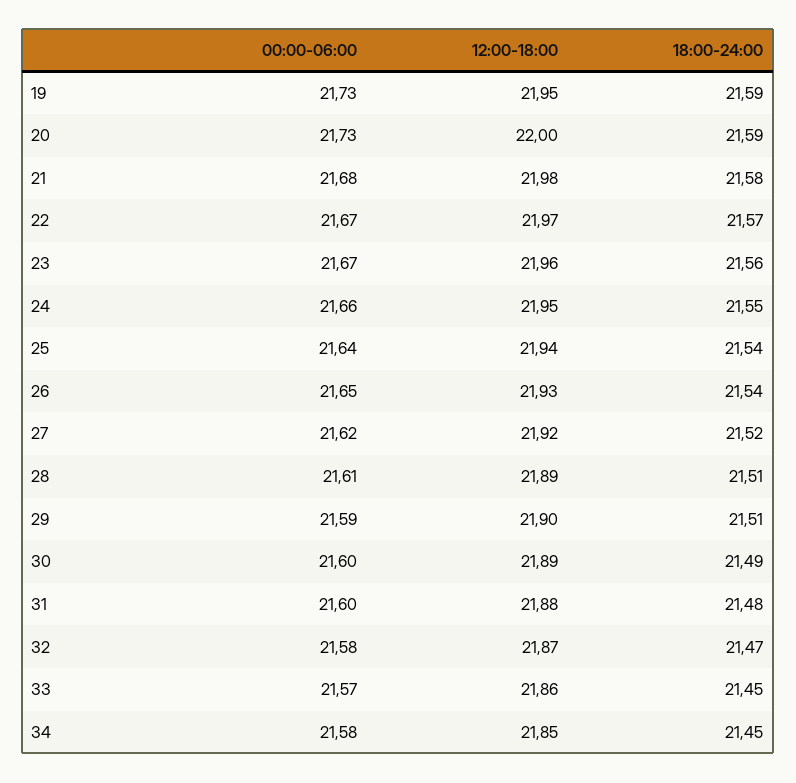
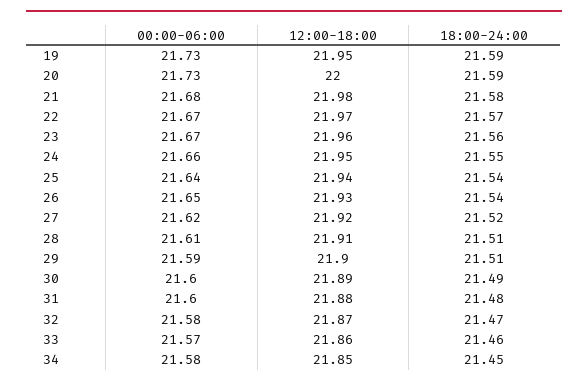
12:00-18:00, 28: 21.89 -> 21.91
18:00-24:00, 33: 21.45 -> 21.46

